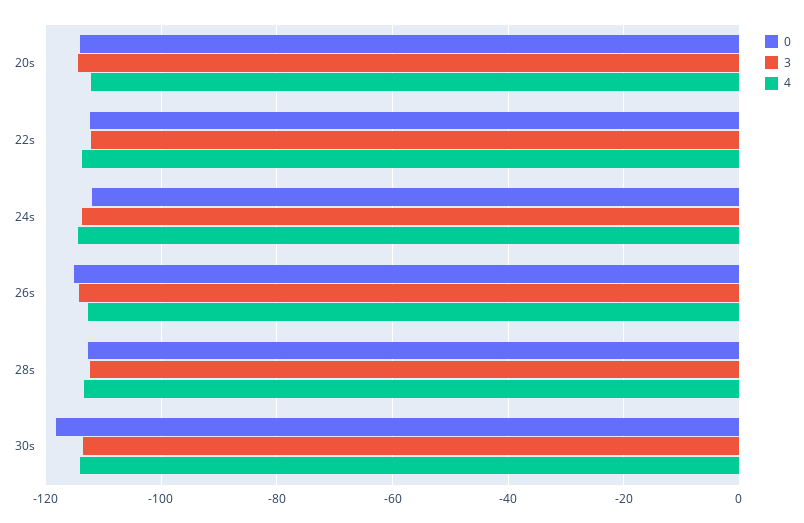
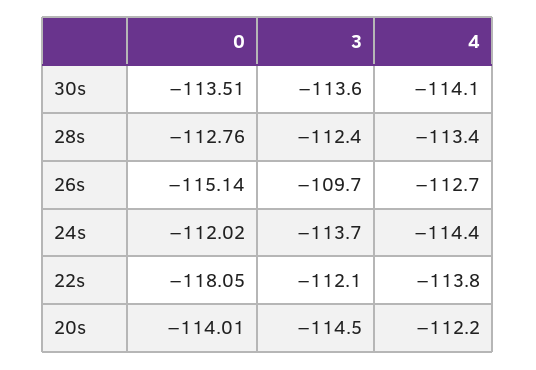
0, 22s: -112 -> -118.05
3, 26s: -114 -> -109.7
0, 30s: -118 -> -113.51

